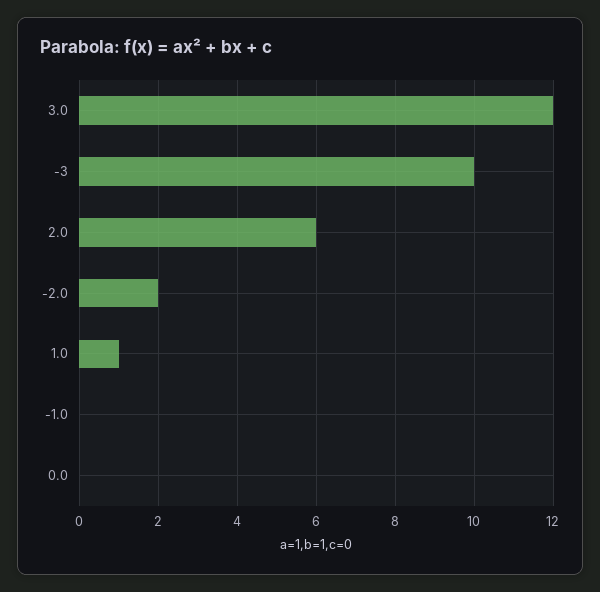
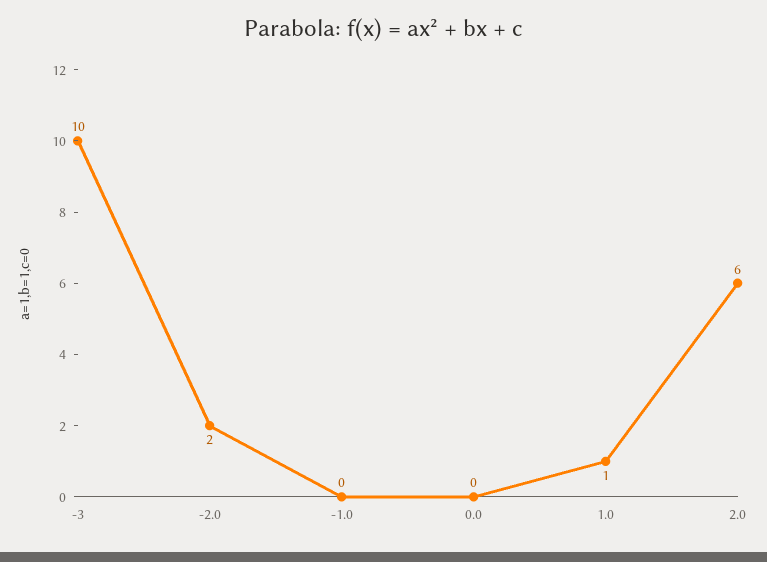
3.0: 12 -> none

